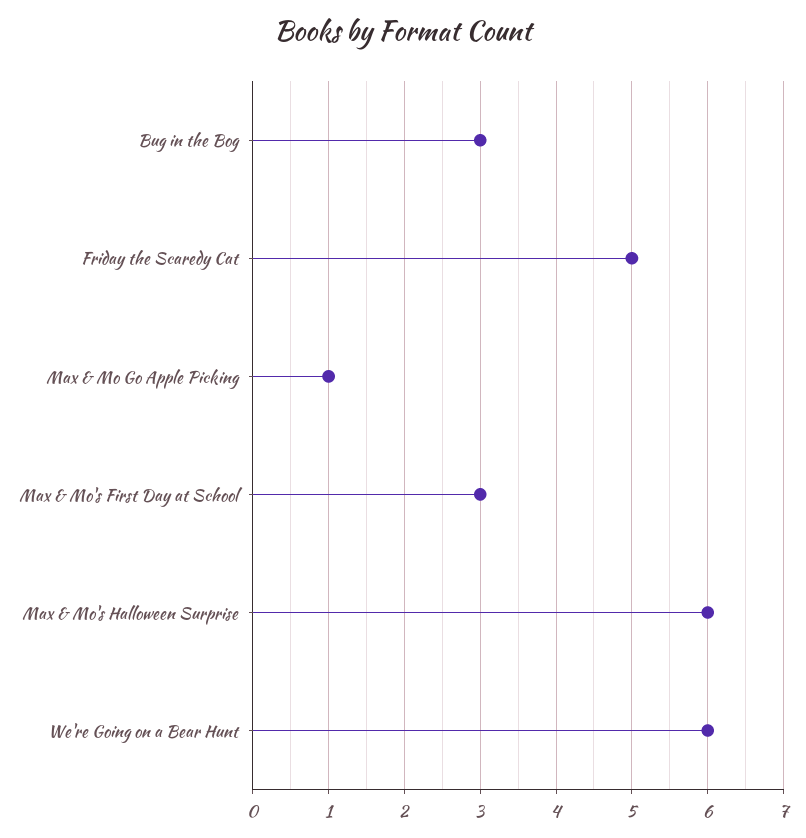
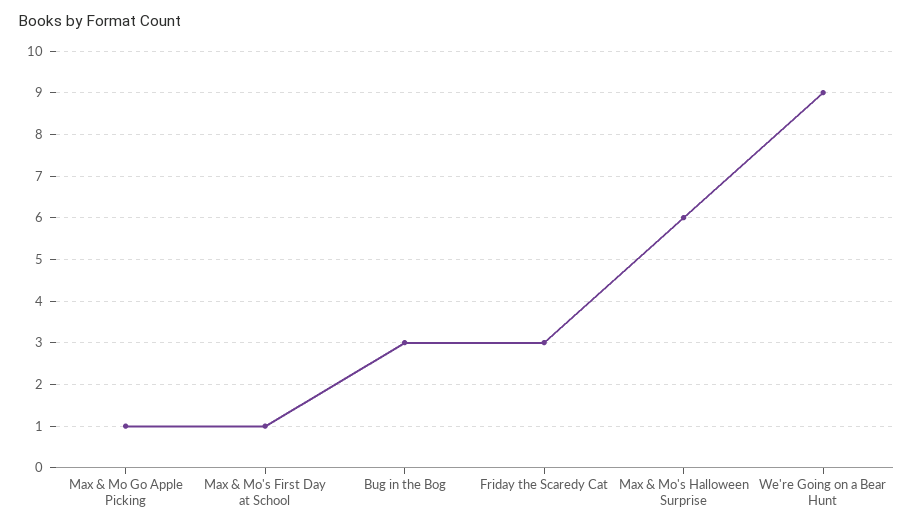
Friday the Scaredy Cat: 5 -> 3
Max & Mo's First Day at School: 3 -> 1
We're Going on a Bear Hunt: 6 -> 9

